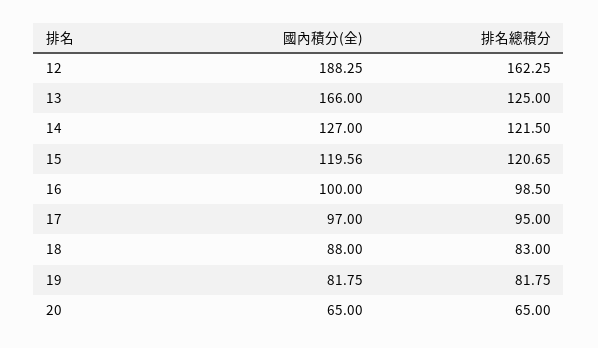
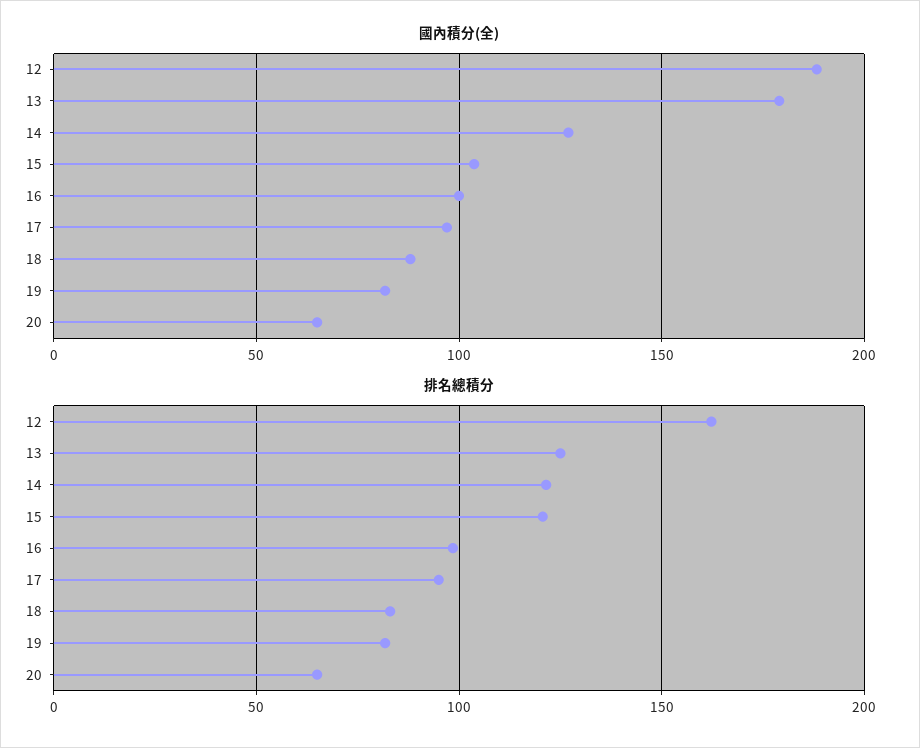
國內積分(全), 13: 166 -> 180
國內積分(全), 15: 119.56 -> 105

